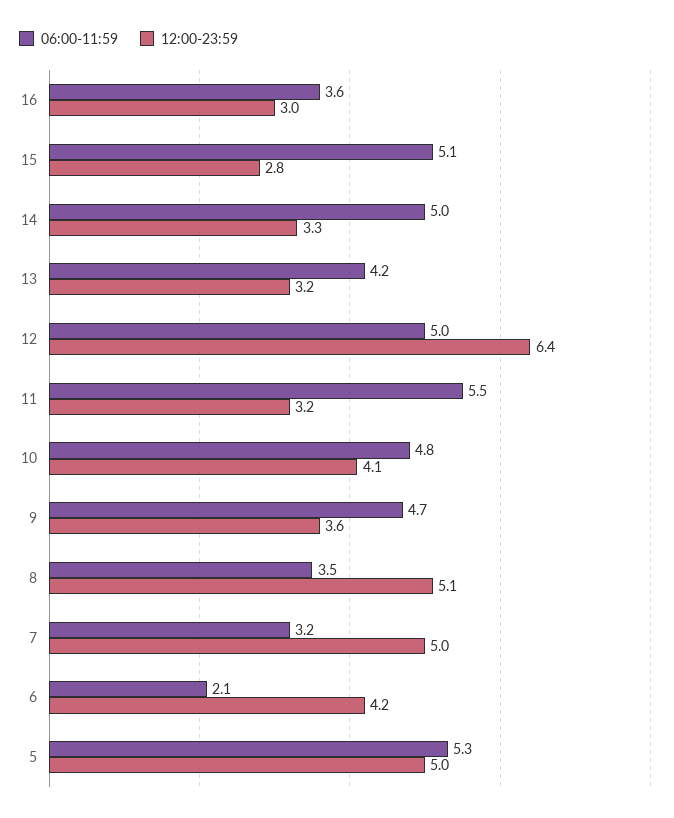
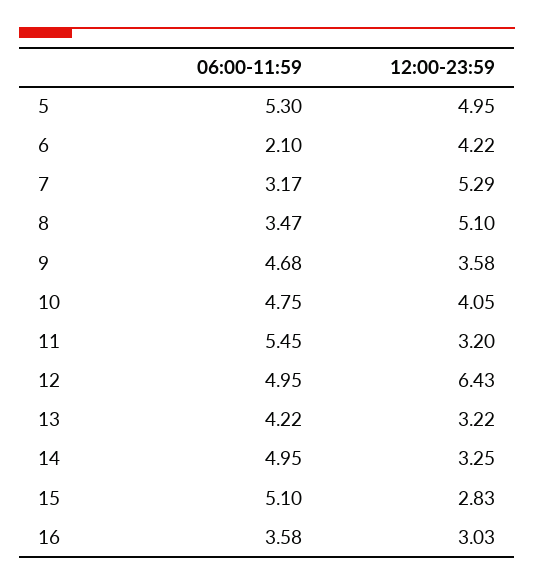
12:00-23:59, 7: 5 -> 5.29

